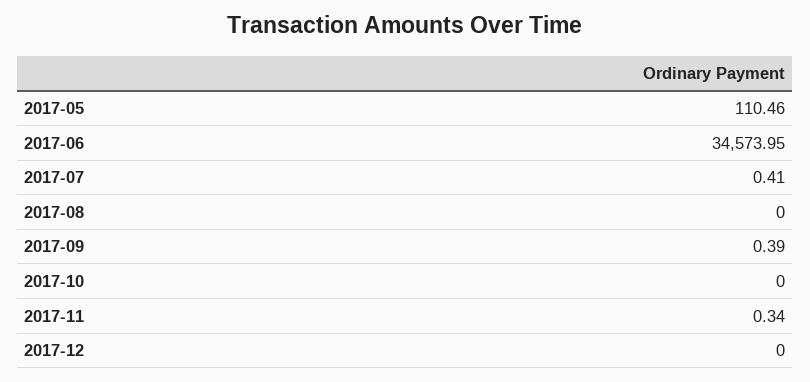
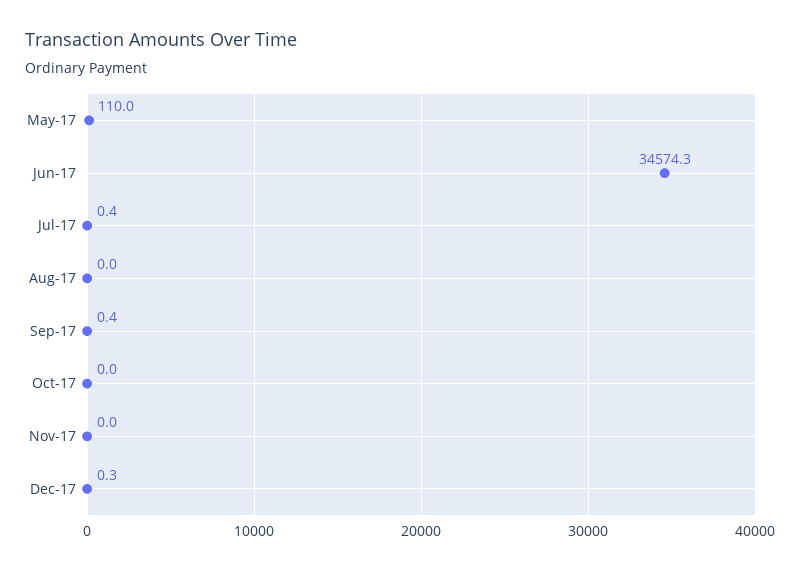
2017-05: 110.46 -> 110
2017-06: 34573.95 -> 34574.3
2017-11: 0.34 -> 0
2017-12: 0 -> 0.3

